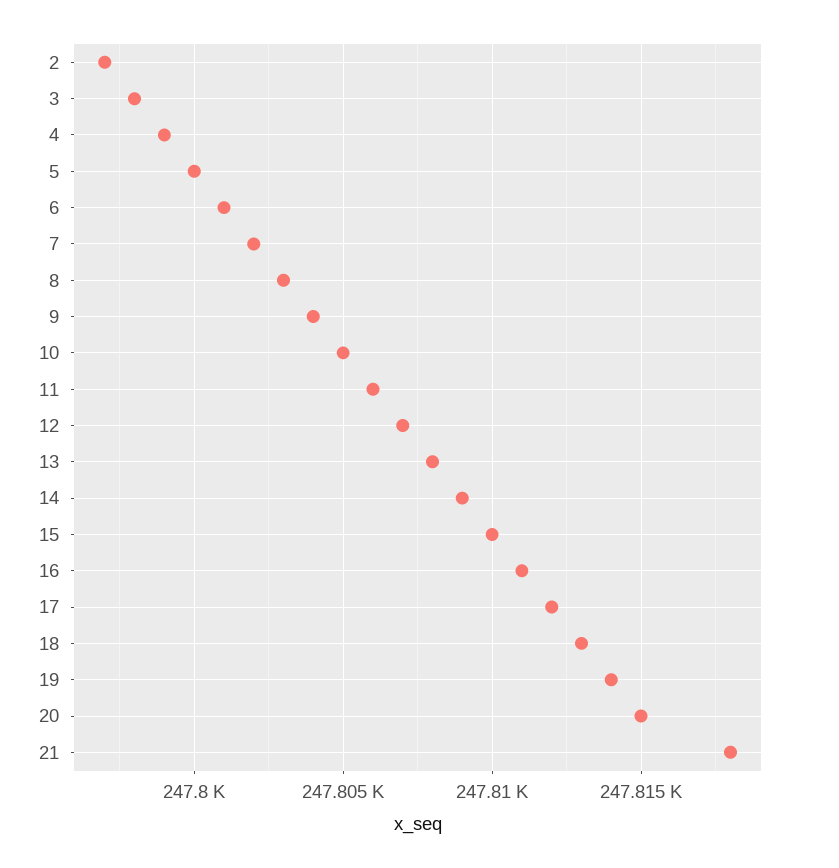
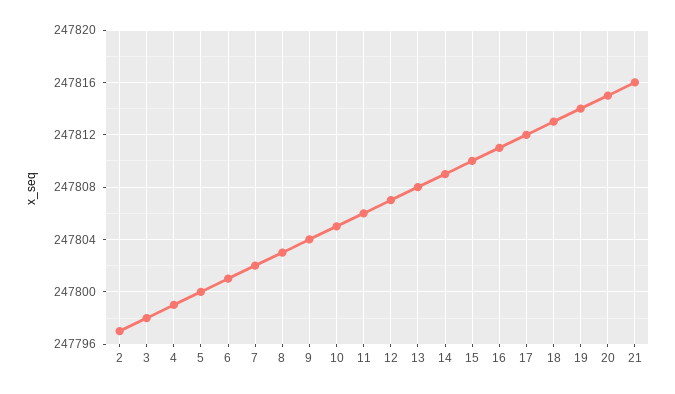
21: 247818 -> 247816

